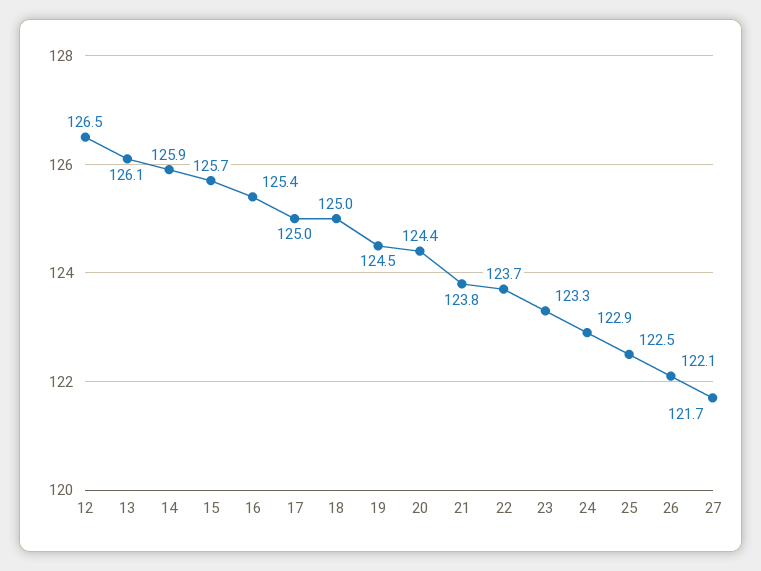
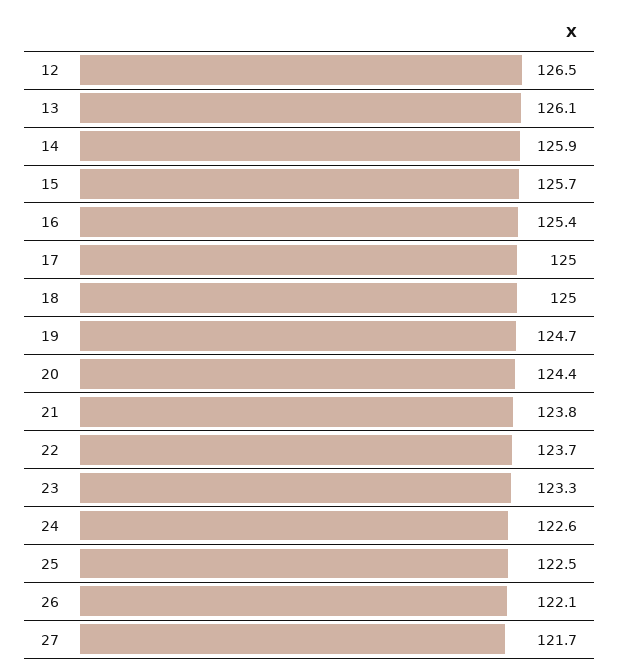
19: 124.5 -> 124.7
24: 122.9 -> 122.6

